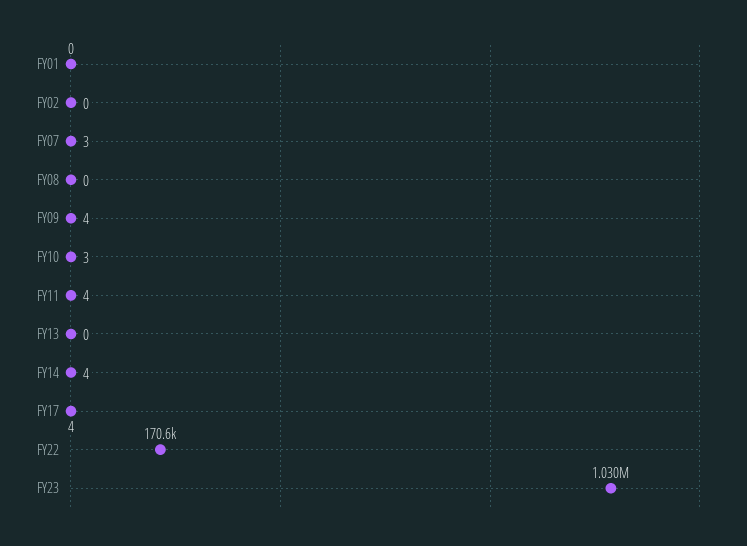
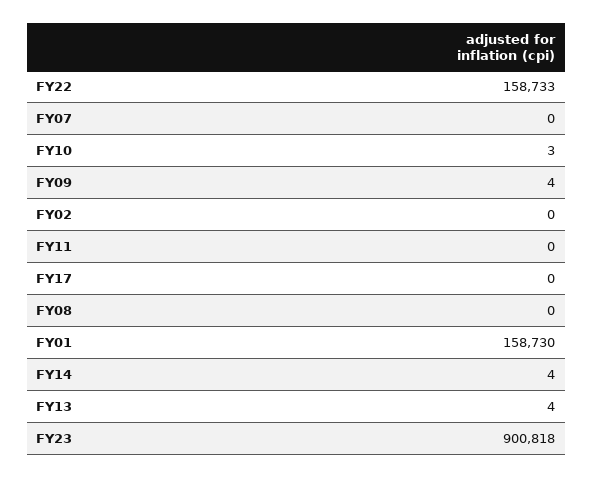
FY01: 0 -> 158730
FY07: 3 -> 0
FY11: 4 -> 0
FY13: 0 -> 4
FY17: 4 -> 0
FY22: 170600 -> 158733
FY23: 1030000 -> 900818

